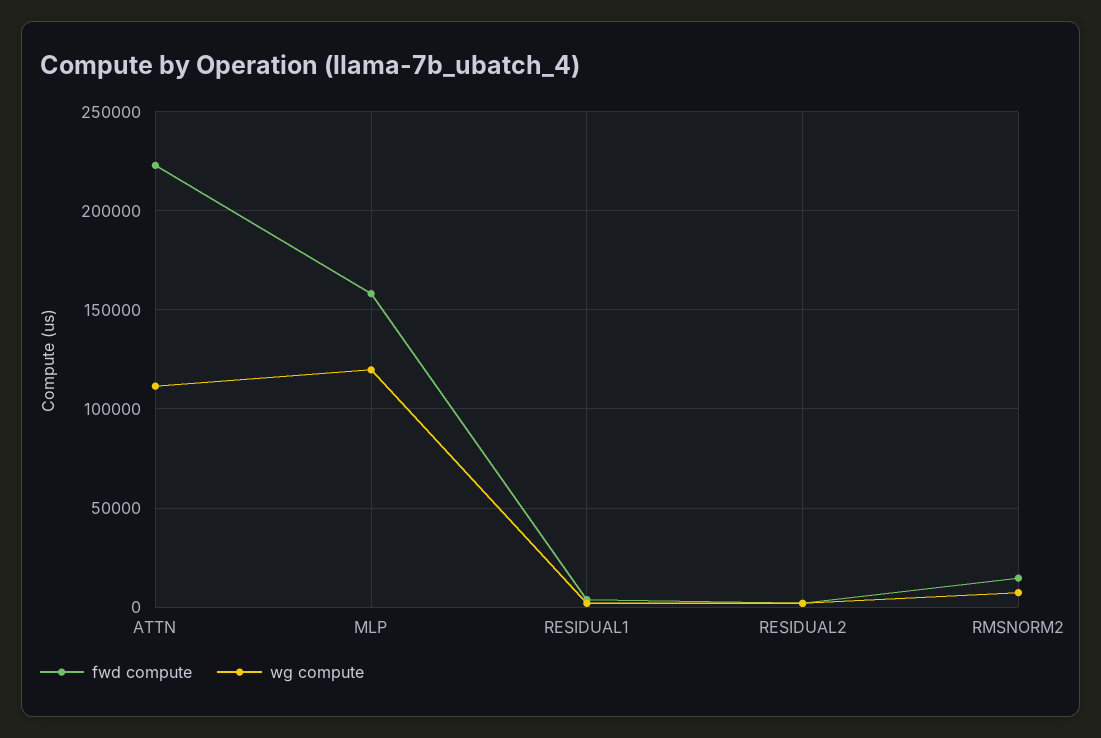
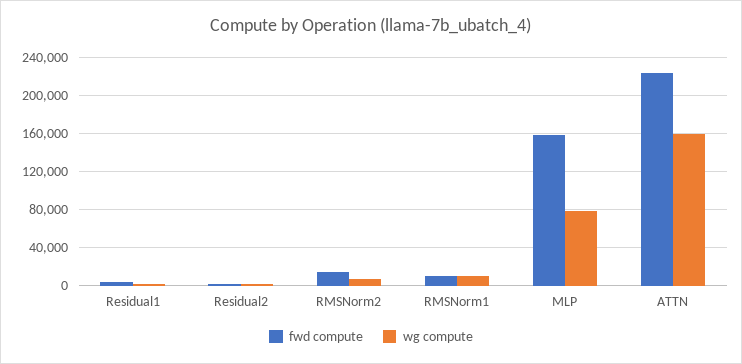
wg compute, ATTN: 110000 -> 160000
wg compute, MLP: 120000 -> 80000
fwd compute, RMSNorm1: none -> 10000
wg compute, RMSNorm1: none -> 10000

